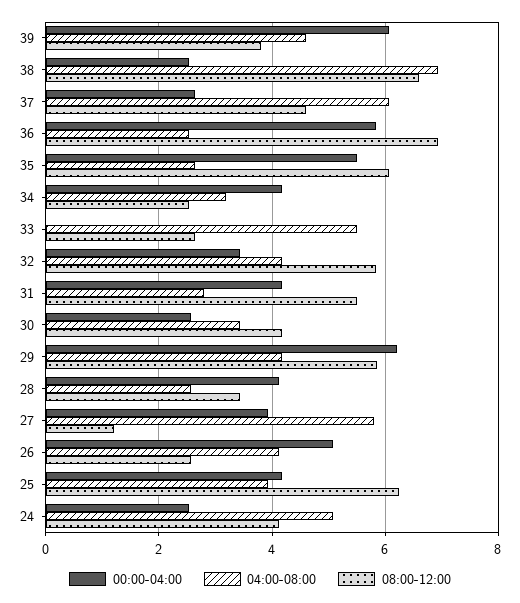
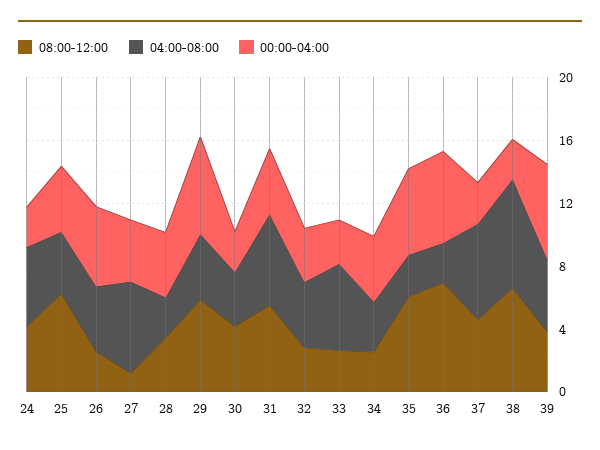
00:00-04:00, 33: 0 -> 3
08:00-12:00, 32: 5.8 -> 3
04:00-08:00, 31: 2.8 -> 6

